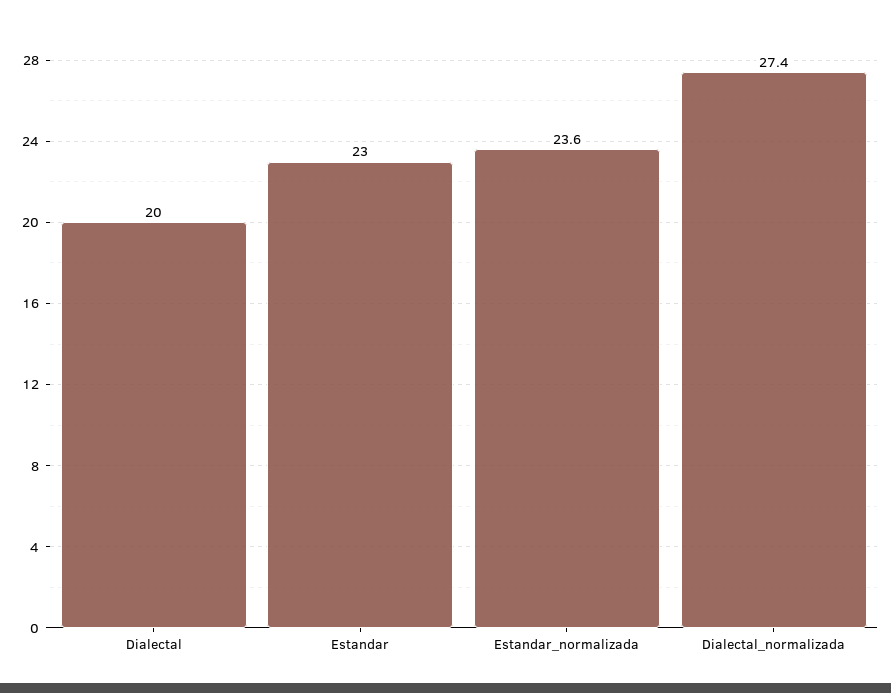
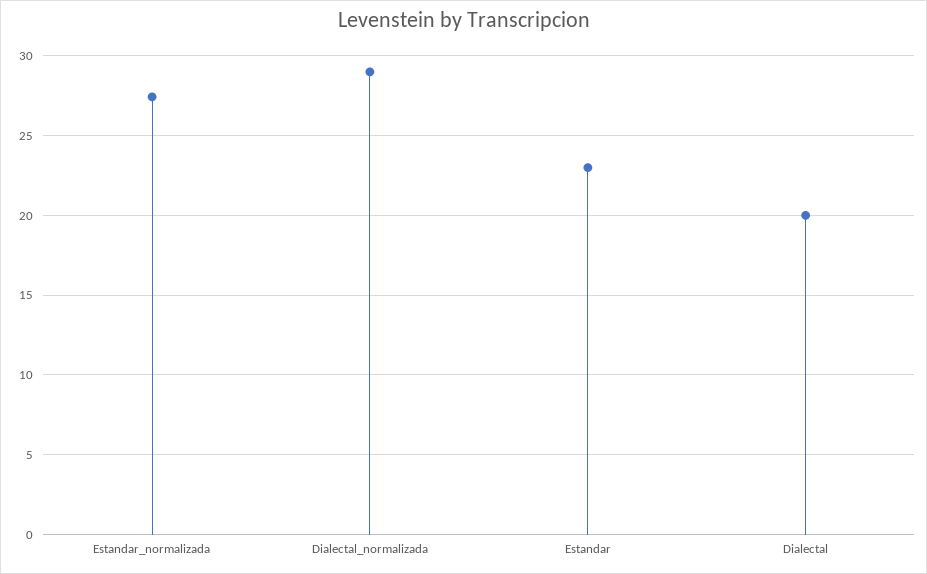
Estandar_normalizada: 23.6 -> 27.5
Dialectal_normalizada: 27.4 -> 29

